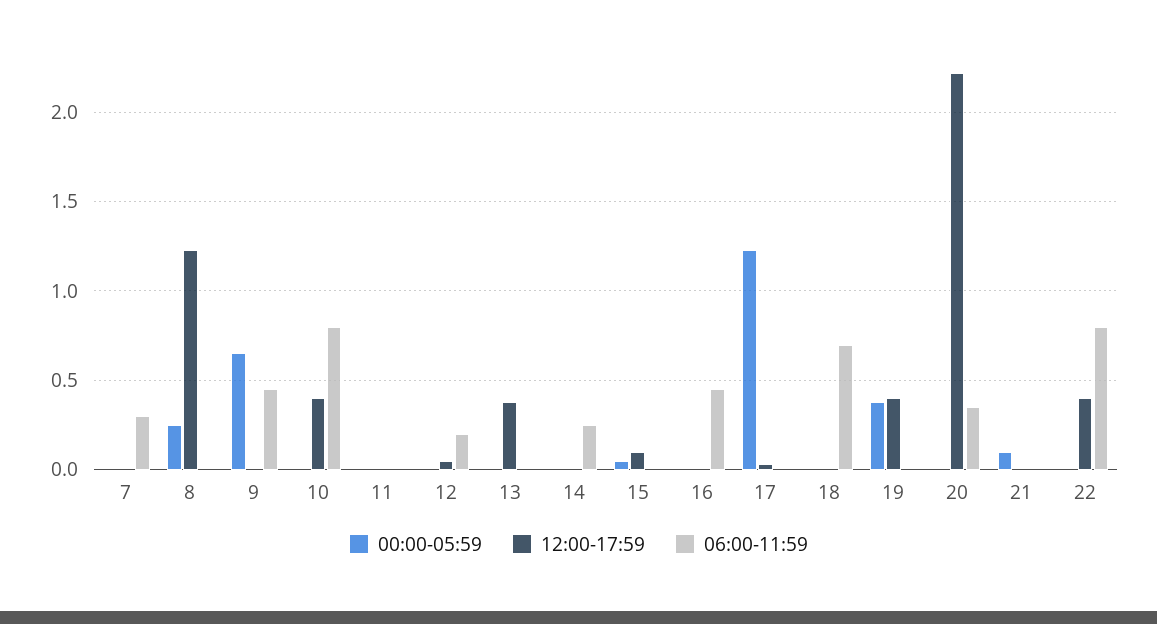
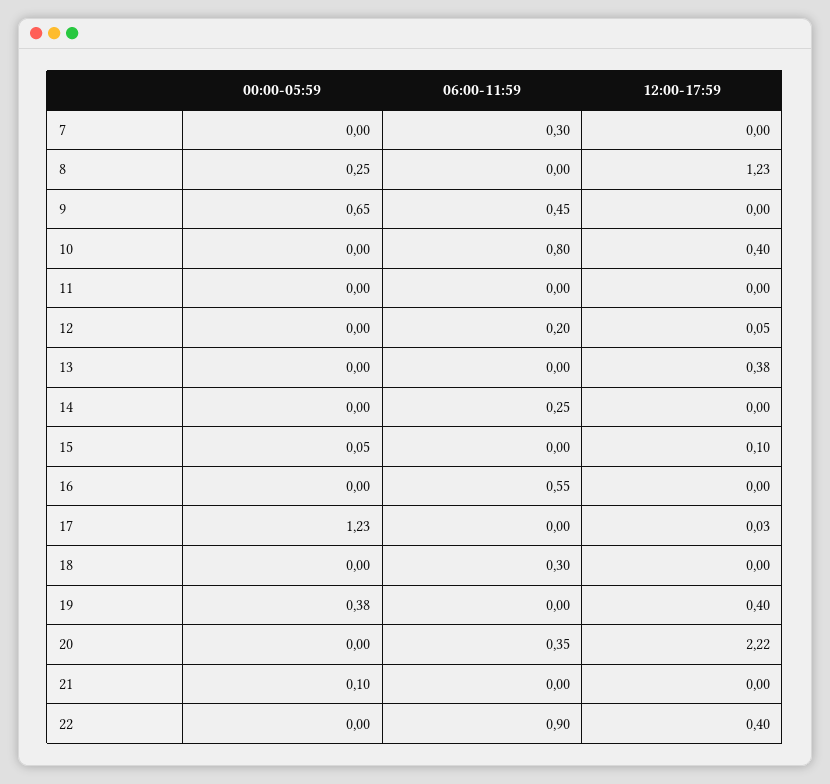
06:00-11:59, 16: 0.45 -> 0.55
06:00-11:59, 18: 0.7 -> 0.3
06:00-11:59, 22: 0.8 -> 0.9

